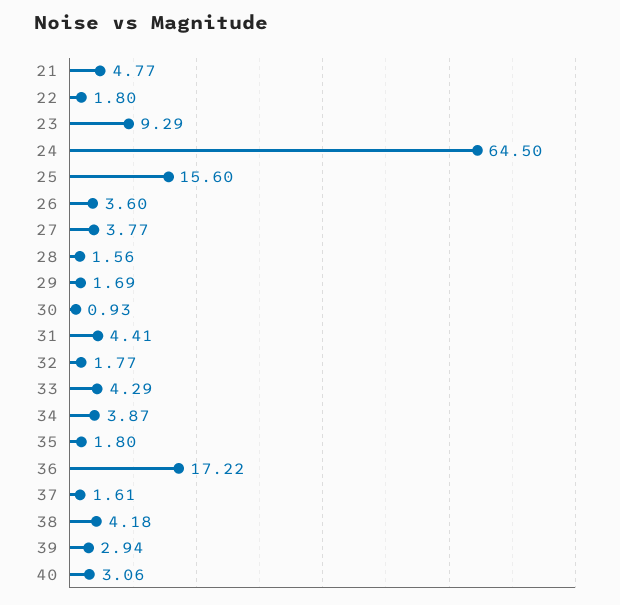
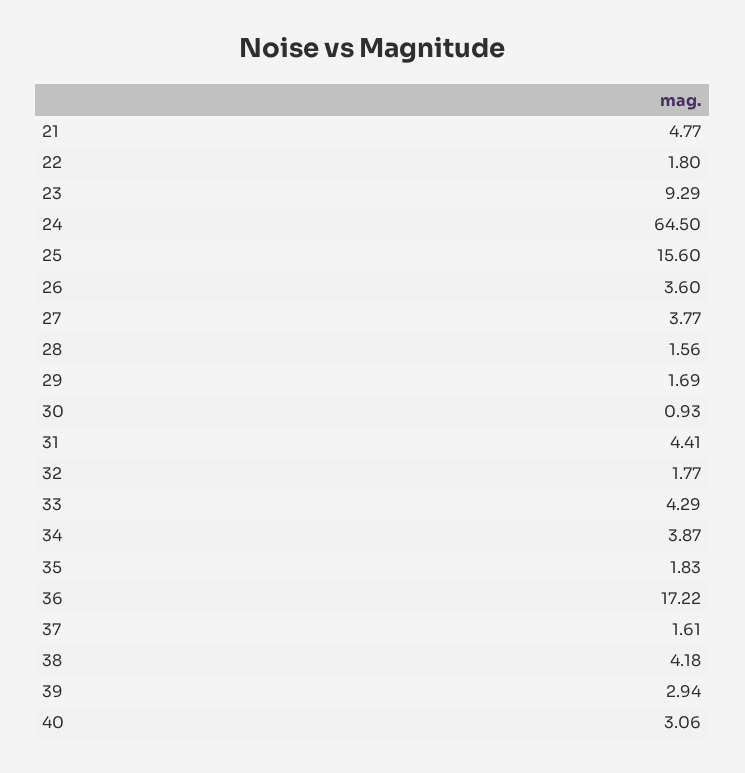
35: 1.8 -> 1.83

